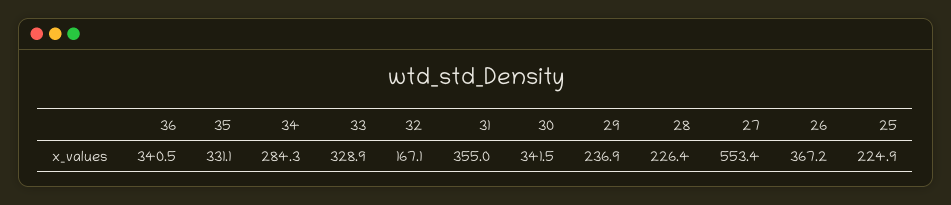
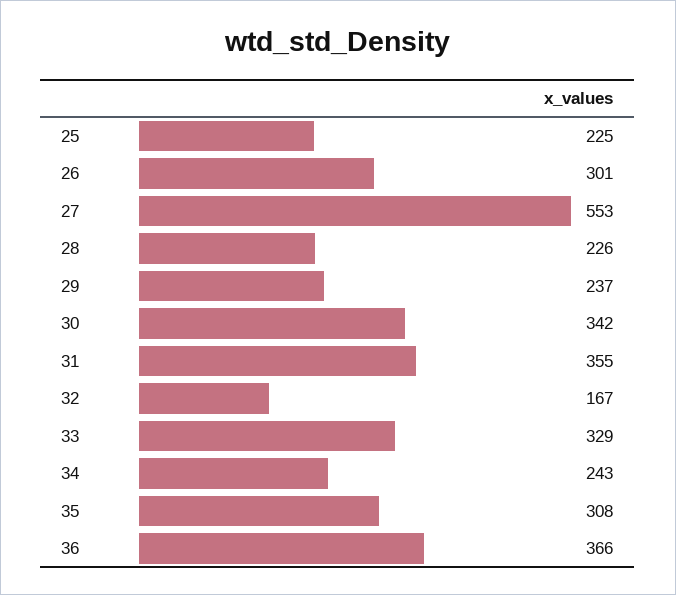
36: 340.5 -> 366
35: 331.1 -> 308
34: 284.3 -> 243
26: 367.2 -> 301

